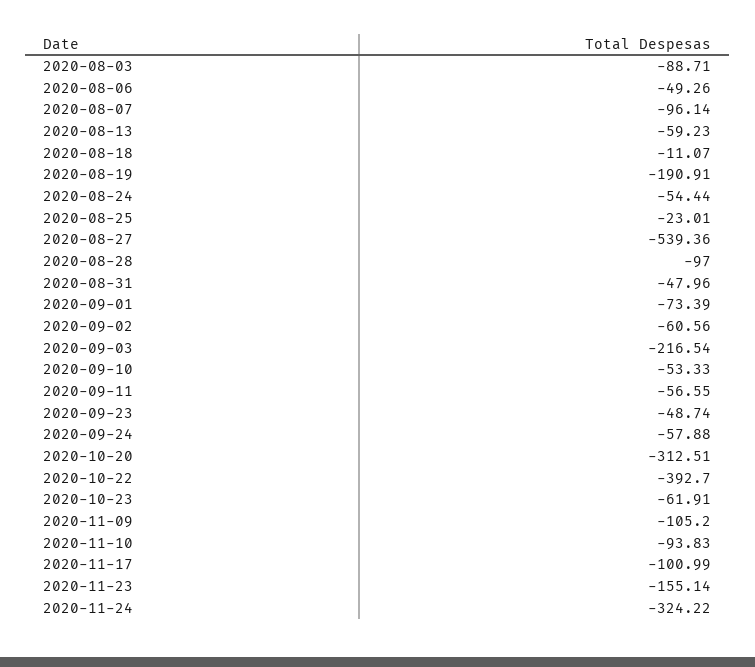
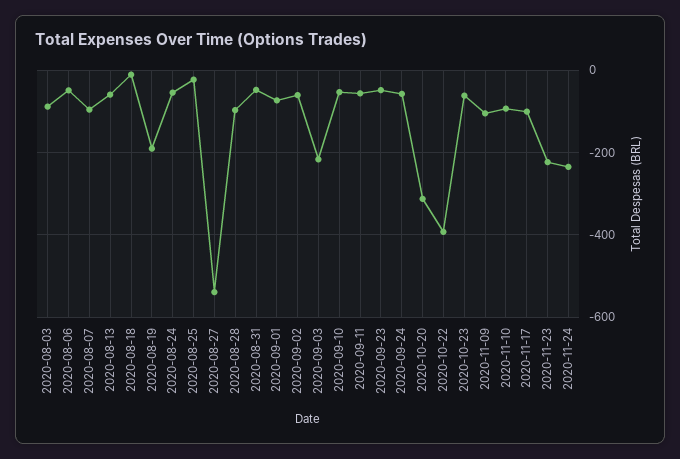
2020-11-23: -155.14 -> -220
2020-11-24: -324.22 -> -240

